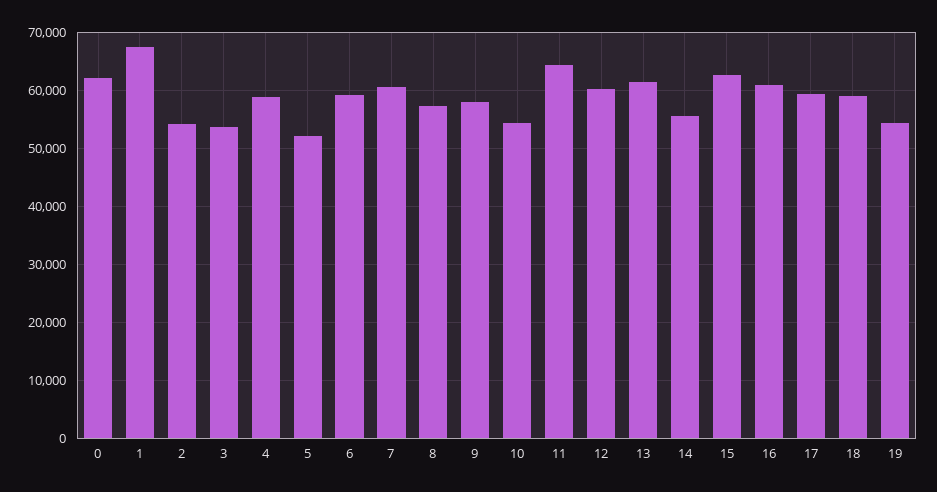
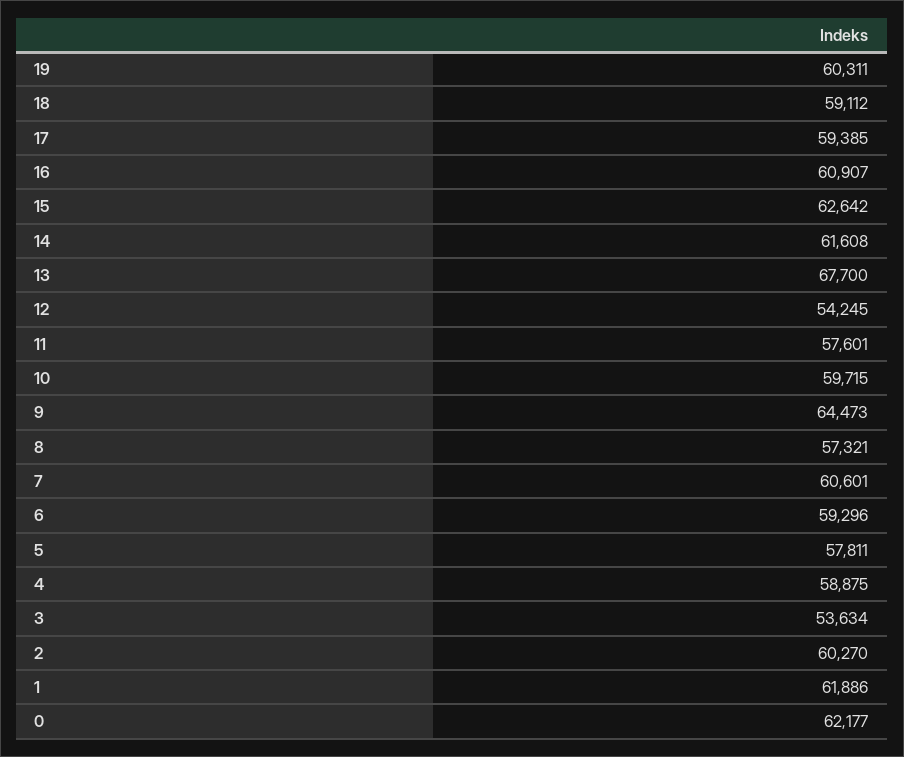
1: 68000 -> 61886
2: 54000 -> 60270
5: 52000 -> 57811
9: 58000 -> 64473
10: 54000 -> 59715
11: 64000 -> 57601
12: 60000 -> 54245
13: 62000 -> 67700
14: 56000 -> 61608
19: 54000 -> 60311

